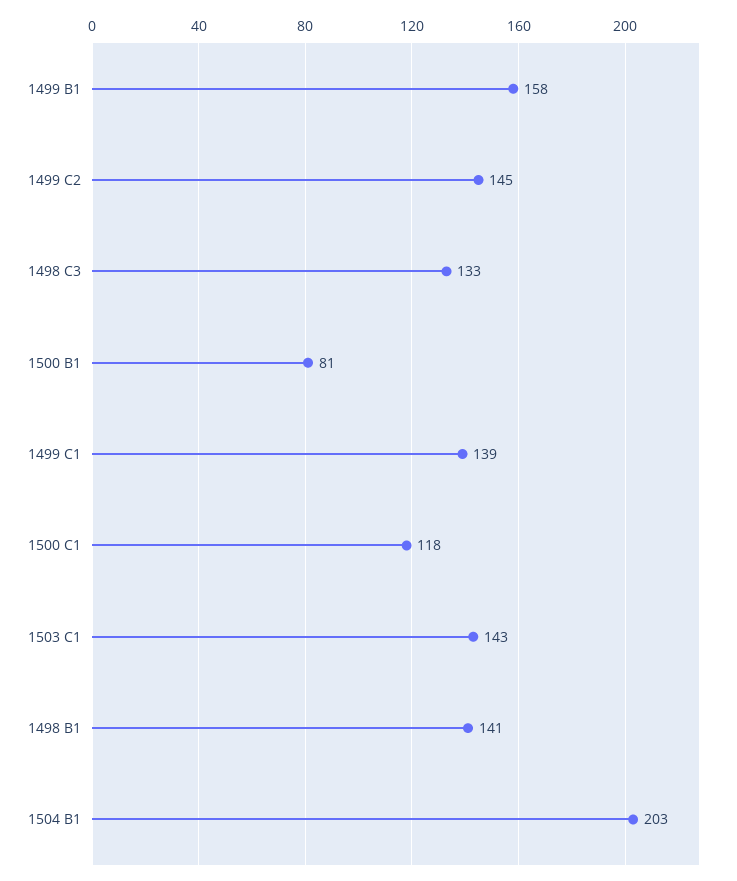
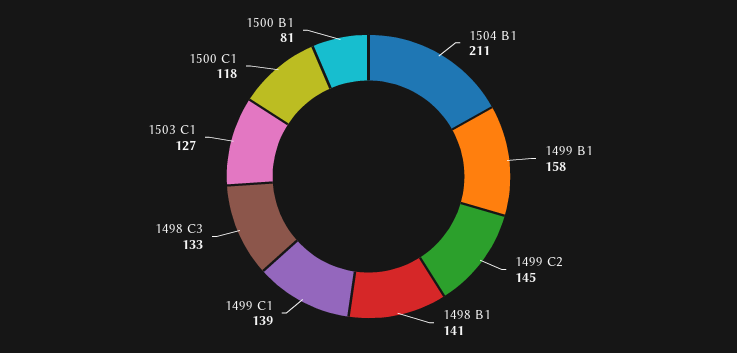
1503 C1: 143 -> 127
1504 B1: 203 -> 211

